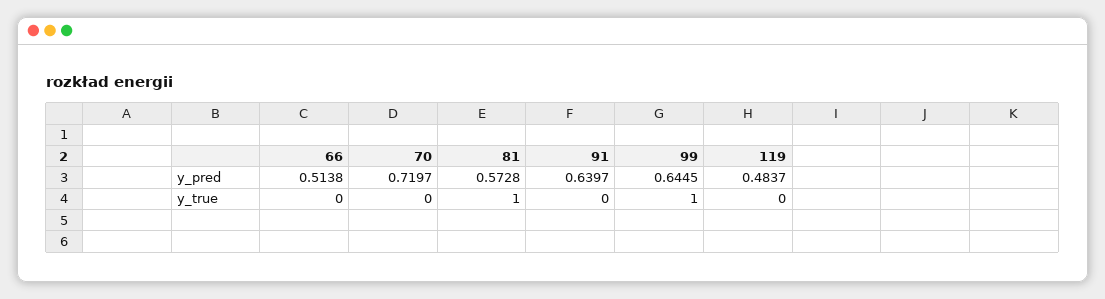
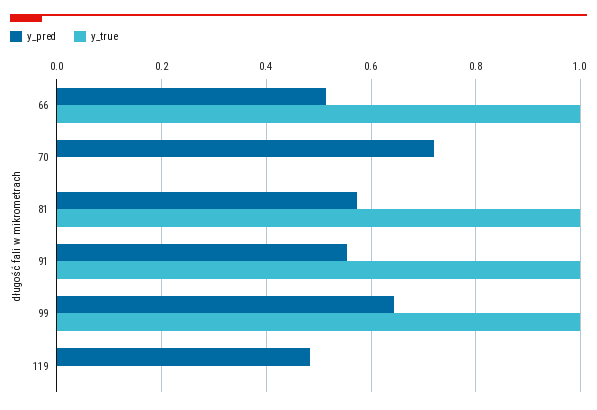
y_pred, 91: 0.6397 -> 0.56
y_true, 66: 0 -> 1
y_true, 91: 0 -> 1

